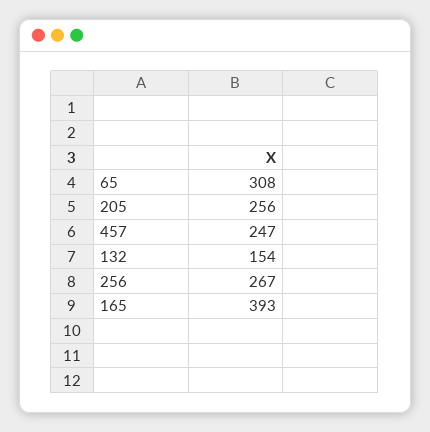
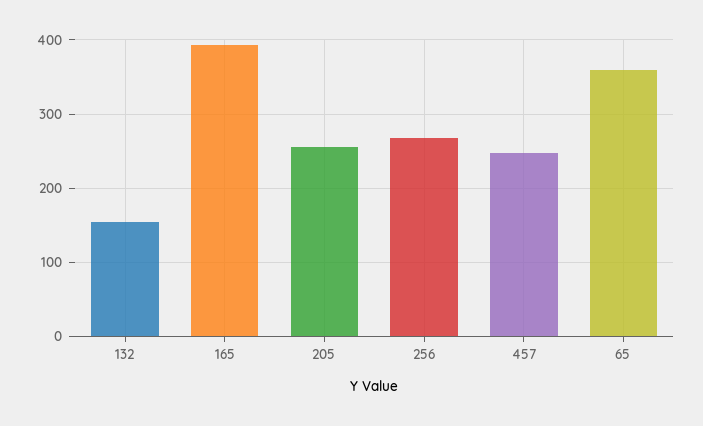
65: 308 -> 360

